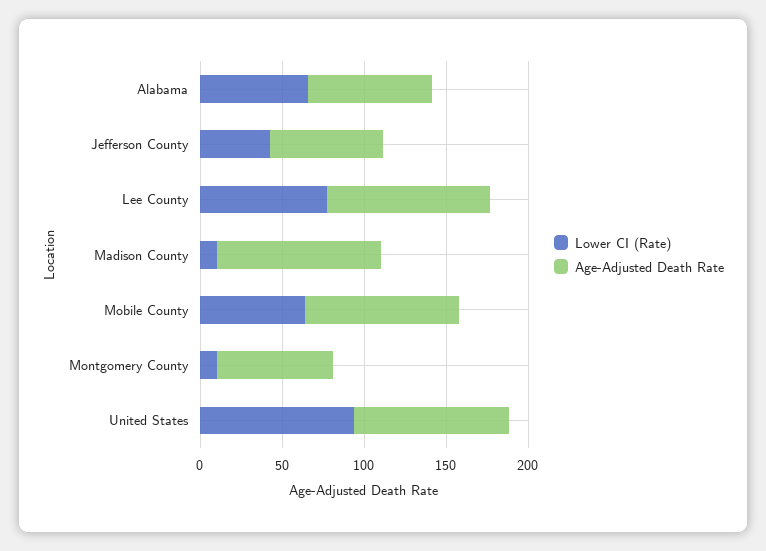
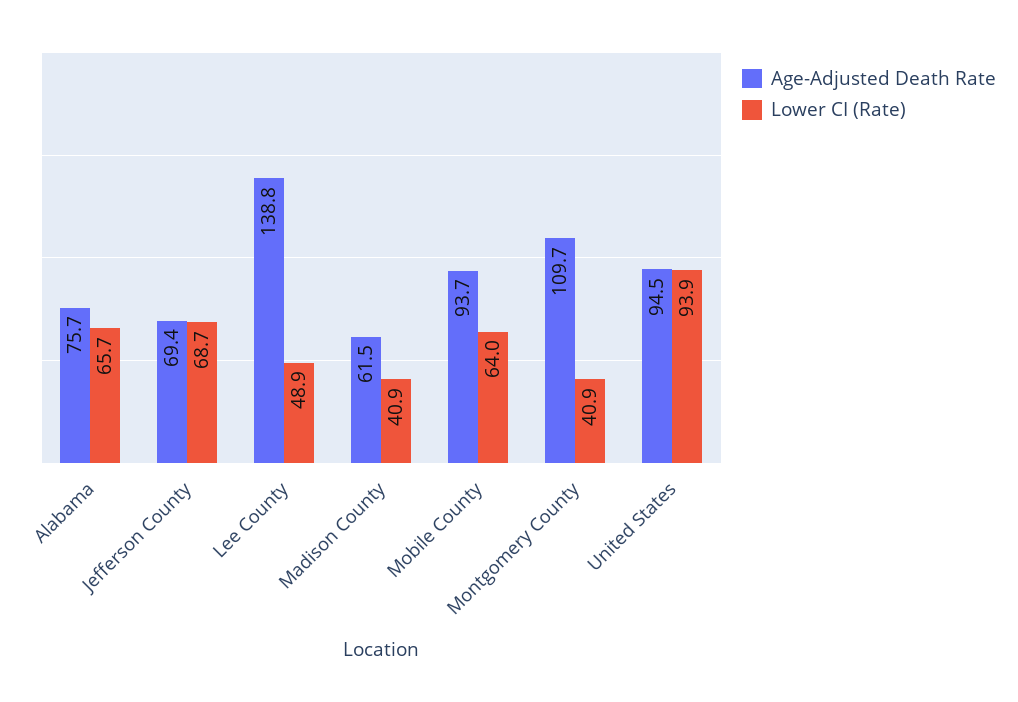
Lower CI (Rate), Jefferson County: 40 -> 68.7
Lower CI (Rate), Lee County: 80 -> 48.9
Age-Adjusted Death Rate, Lee County: 100 -> 138.8
Lower CI (Rate), Madison County: 10 -> 40.9
Age-Adjusted Death Rate, Madison County: 100 -> 61.5
Lower CI (Rate), Montgomery County: 10 -> 40.9
Age-Adjusted Death Rate, Montgomery County: 70 -> 109.7

